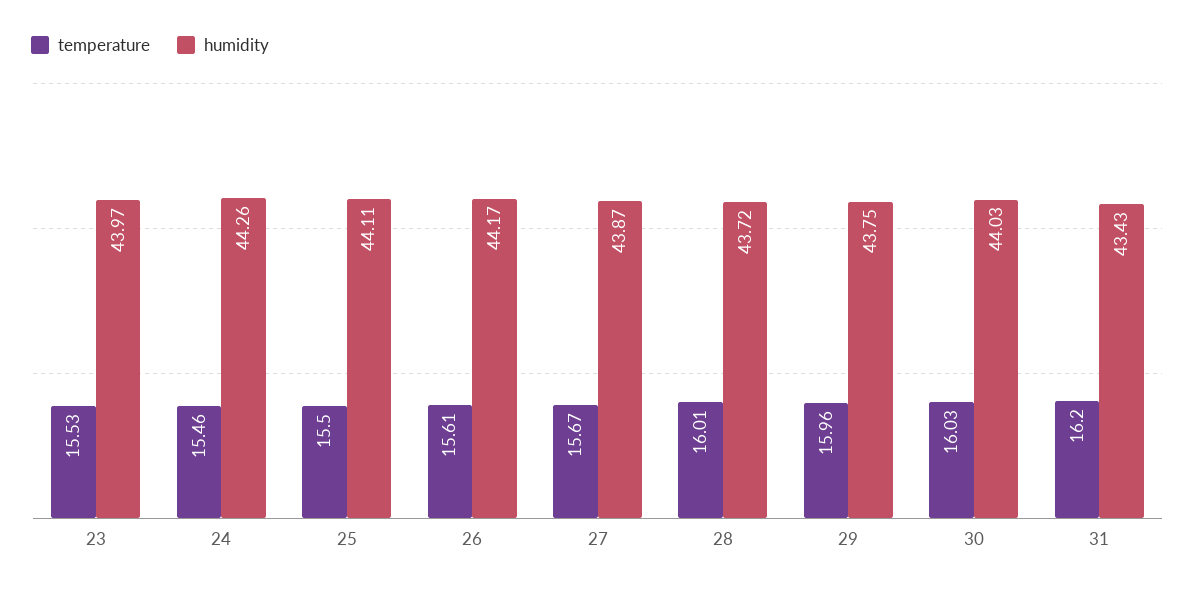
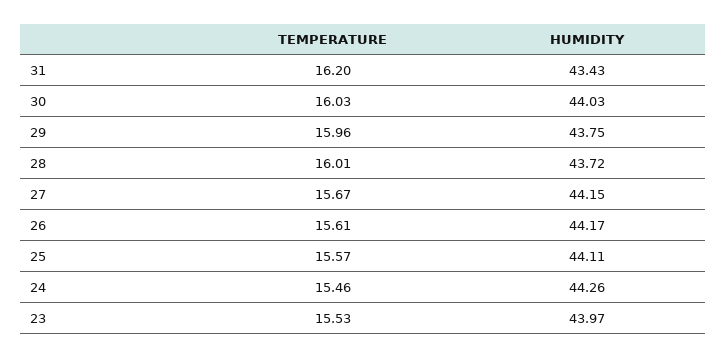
temperature, 25: 15.5 -> 15.57
humidity, 27: 43.87 -> 44.15

